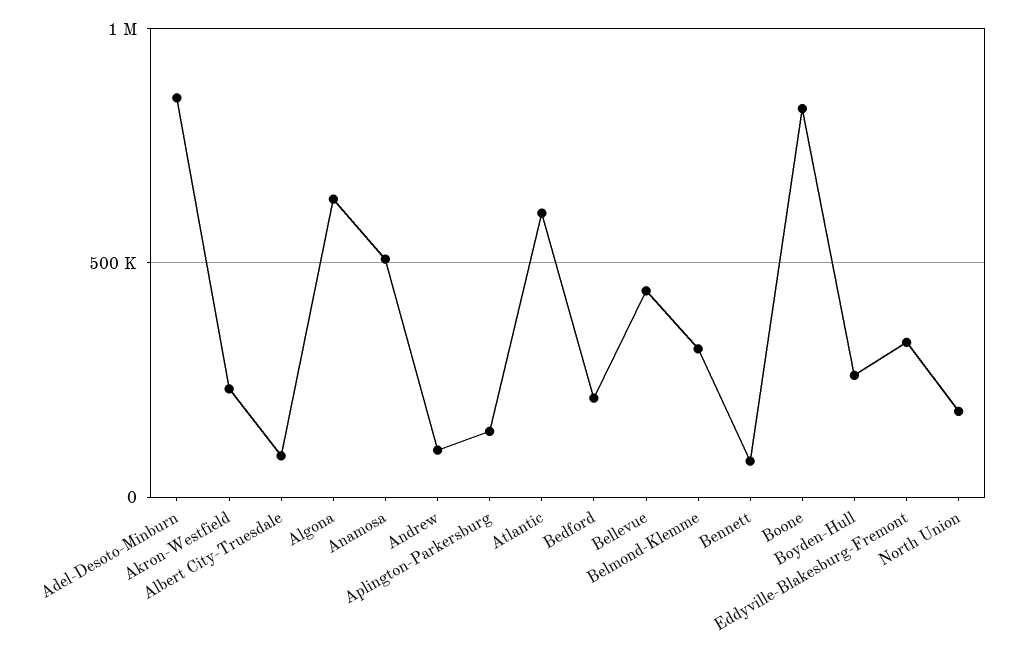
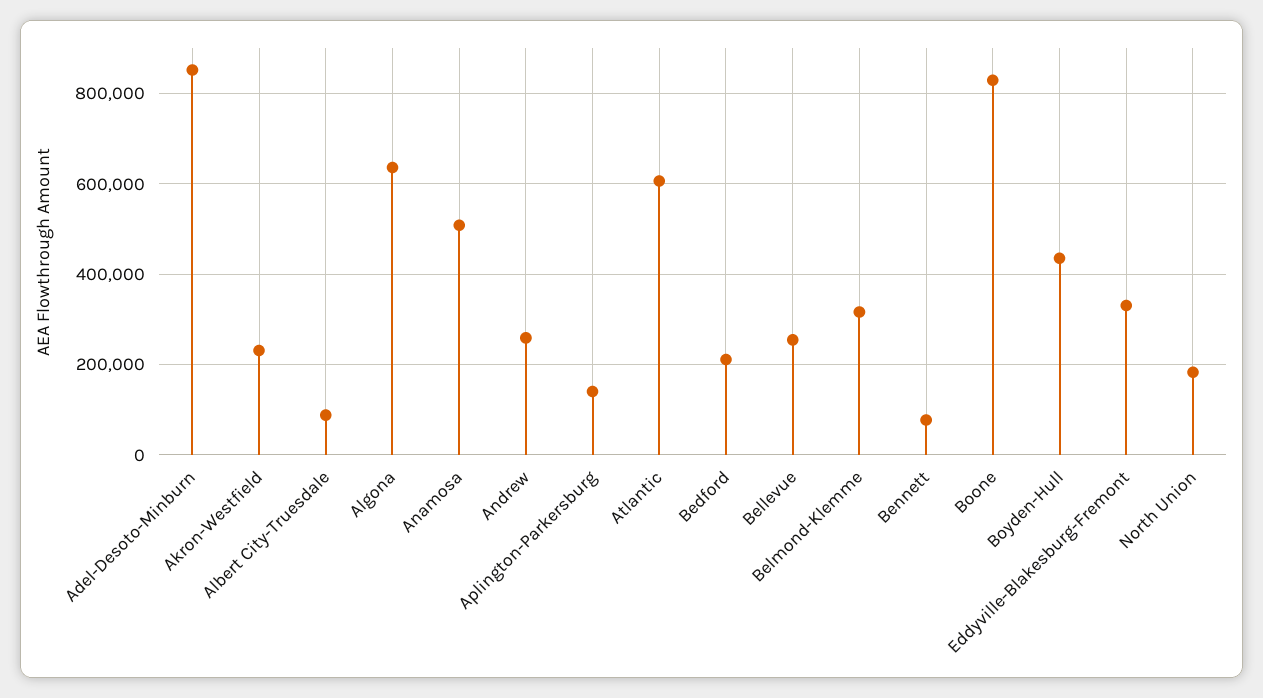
Andrew: 100000 -> 260000
Bellevue: 450000 -> 260000
Boyden-Hull: 250000 -> 440000

